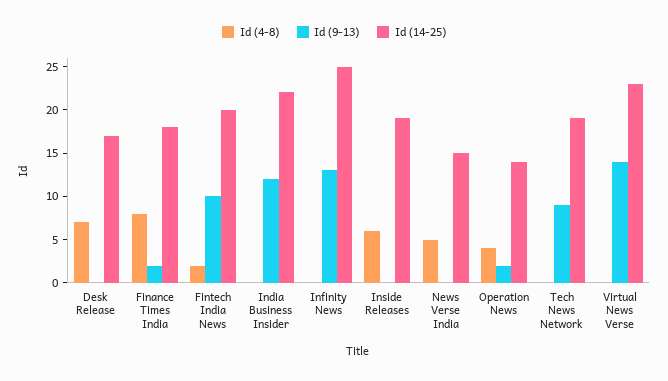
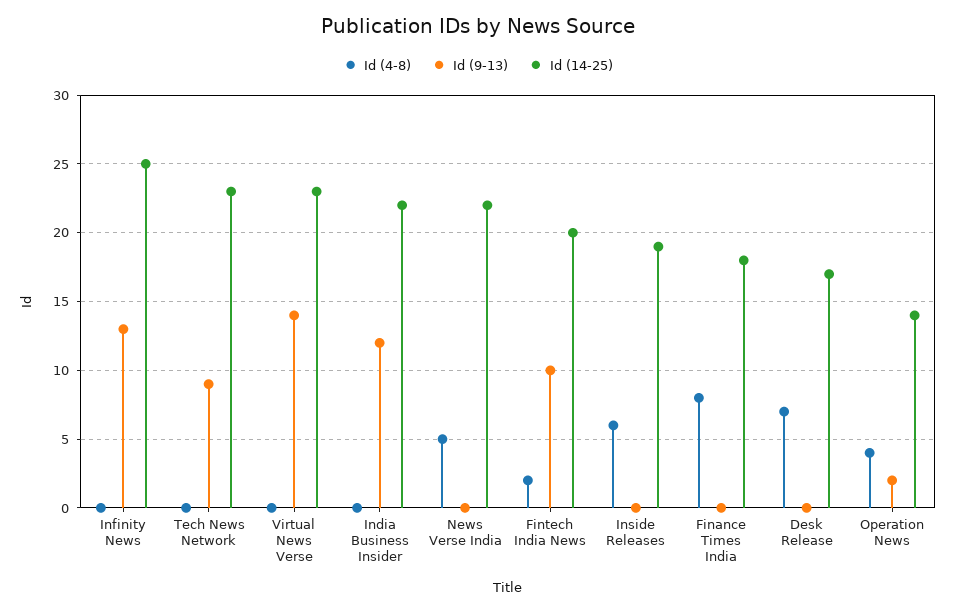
Id (9-13), Finance Times India: 2 -> 0
Id (14-25), News Verse India: 15 -> 22
Id (14-25), Tech News Network: 19 -> 23

